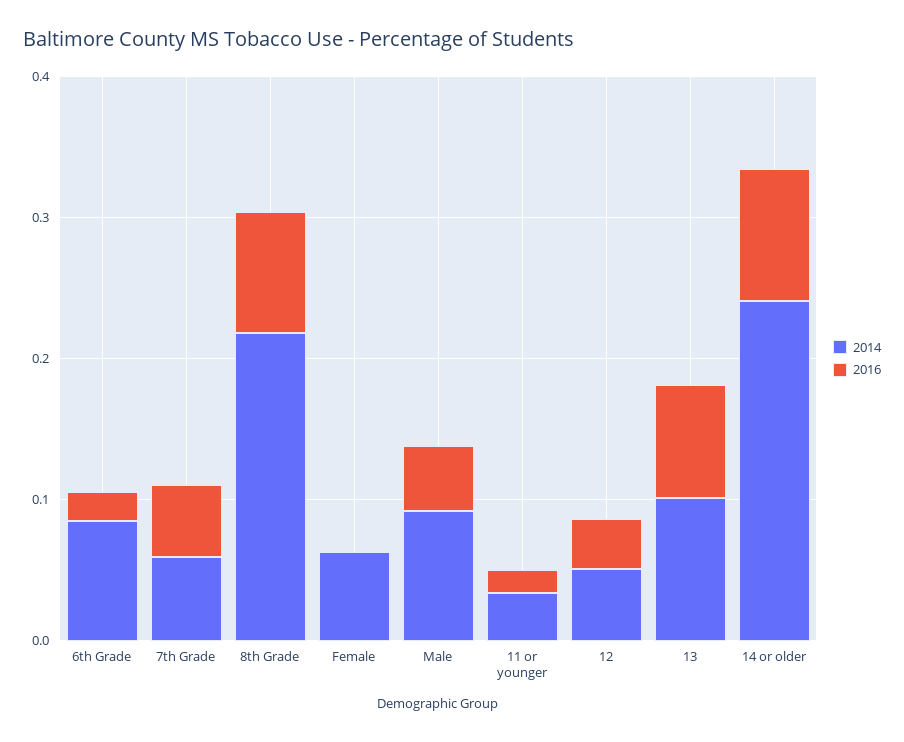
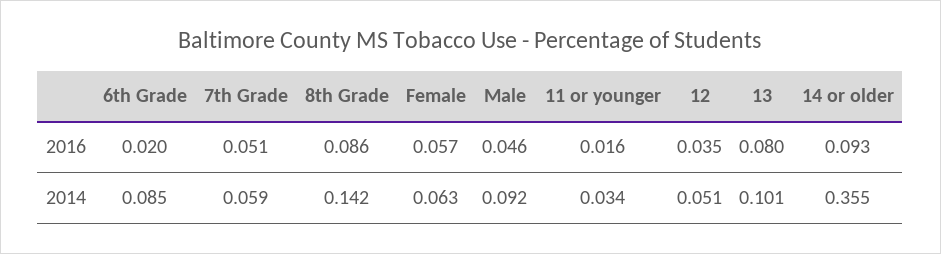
2014, 8th Grade: 0.22 -> 0.142
2016, Female: 0 -> 0.057
2014, 14 or older: 0.24 -> 0.355

